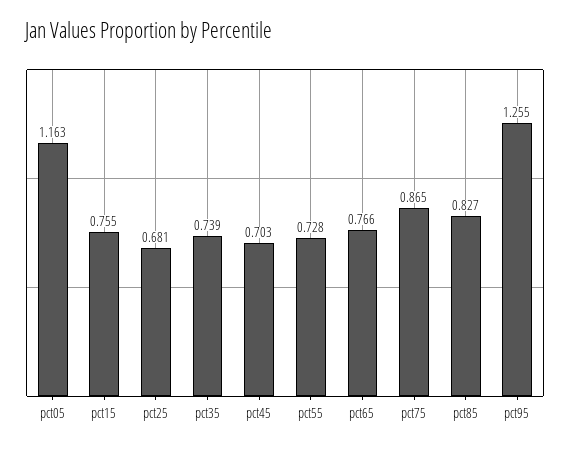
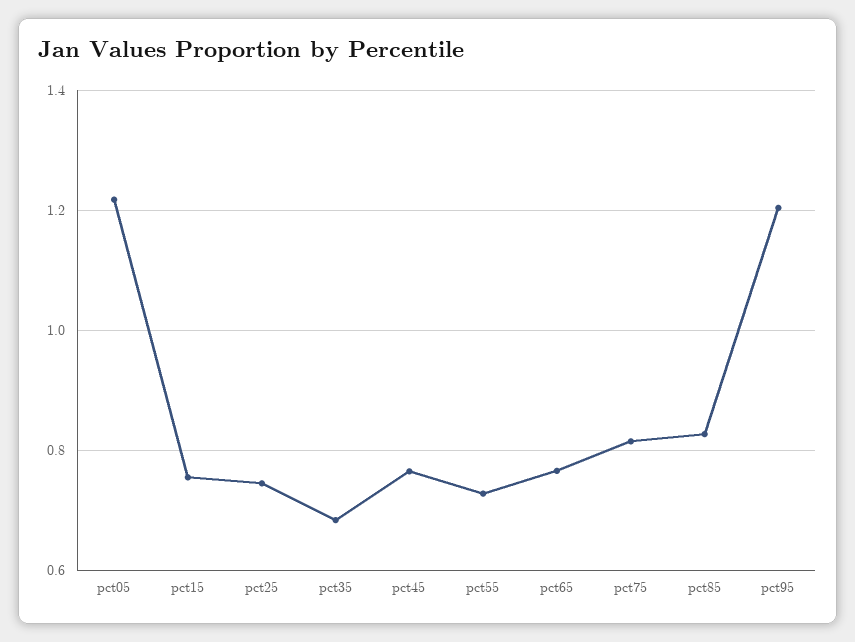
pct05: 1.163 -> 1.22
pct25: 0.681 -> 0.74
pct35: 0.739 -> 0.68
pct45: 0.703 -> 0.76
pct75: 0.865 -> 0.82
pct95: 1.255 -> 1.2

